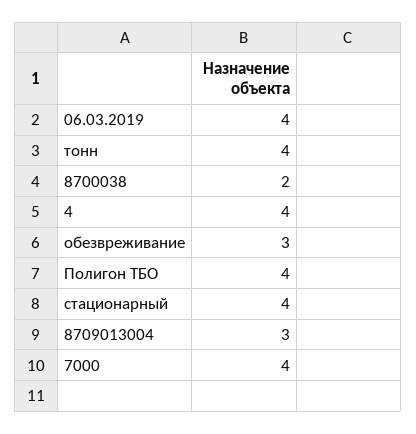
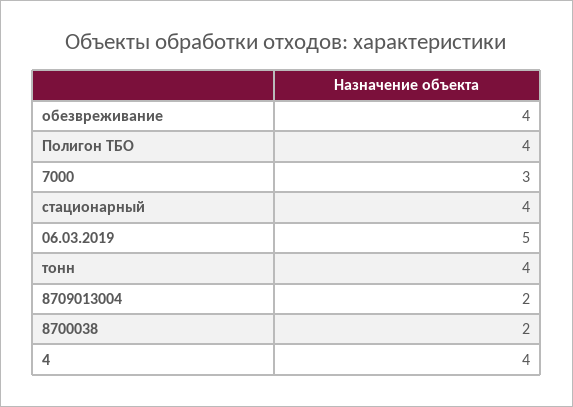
06.03.2019: 4 -> 5
обезвреживание: 3 -> 4
8709013004: 3 -> 2
7000: 4 -> 3

